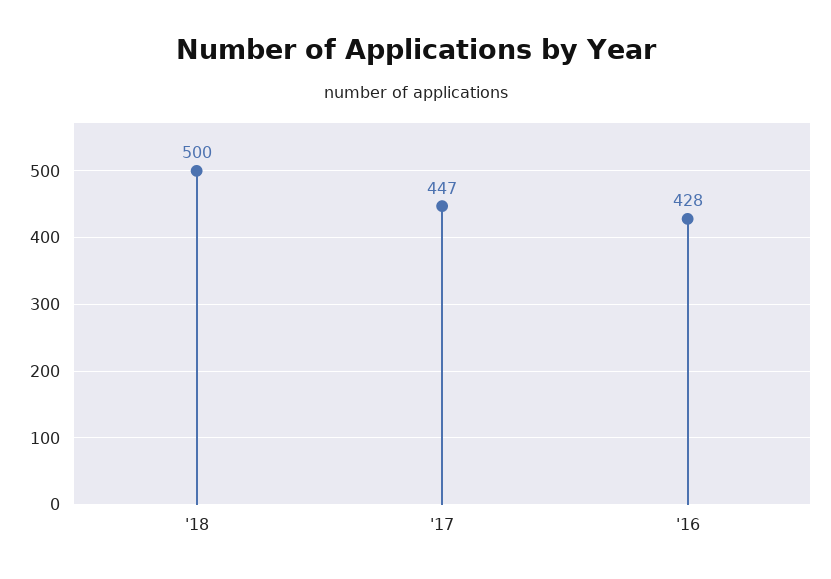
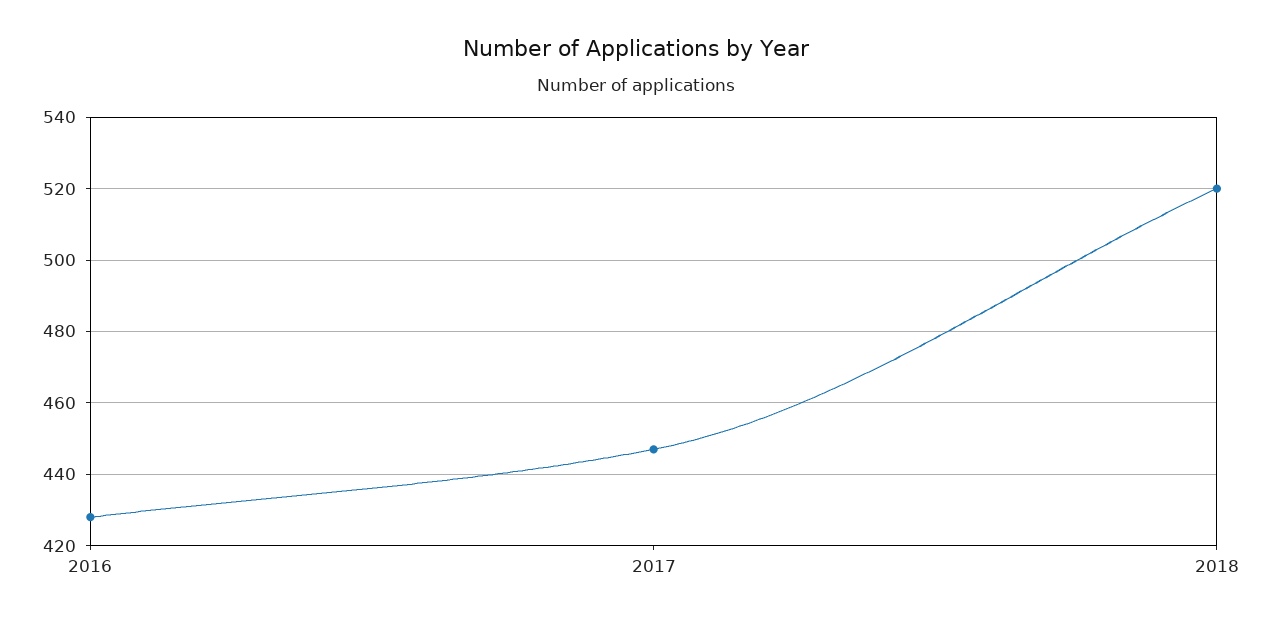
'18: 500 -> 520

